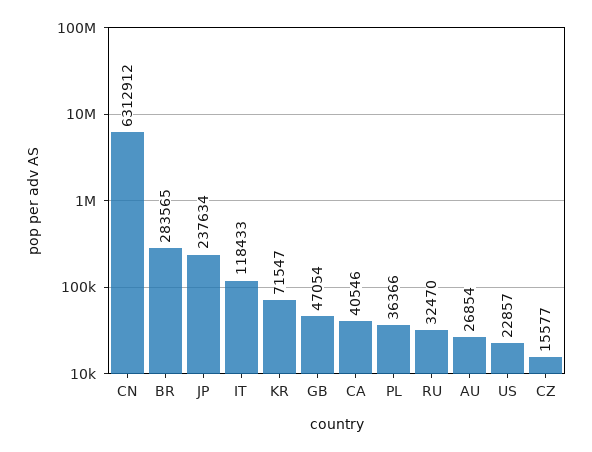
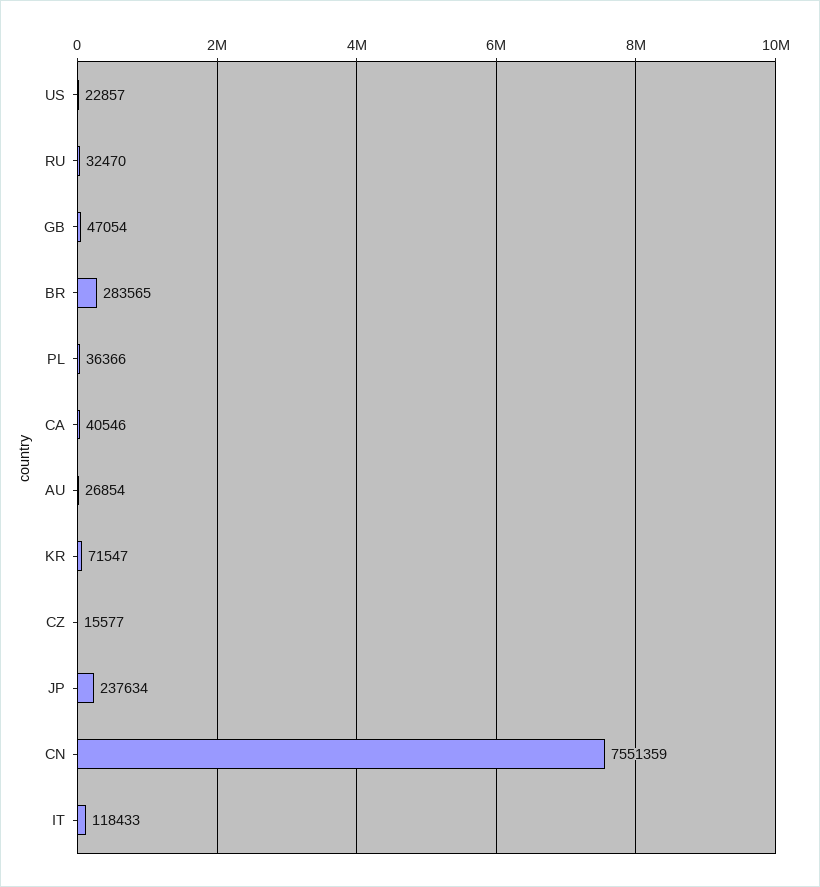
CN: 6312912 -> 7551359

